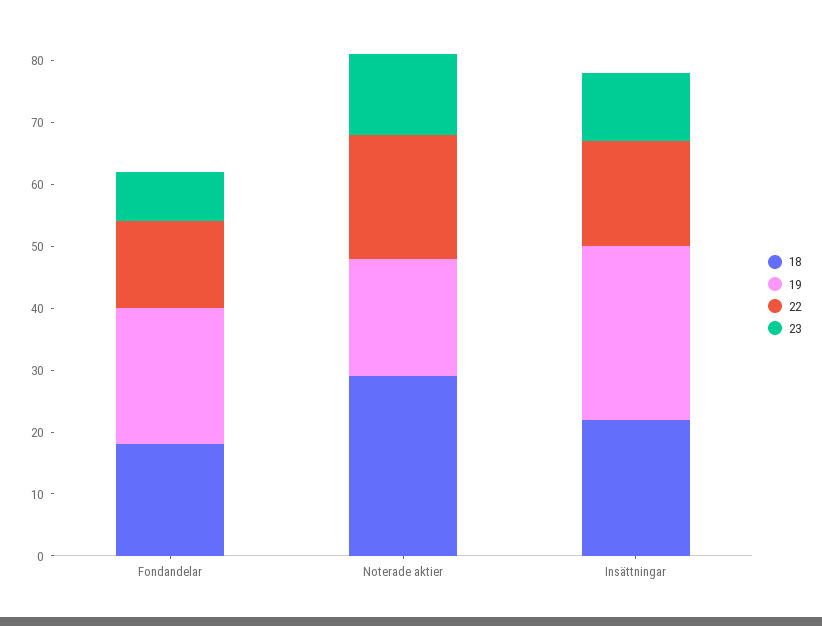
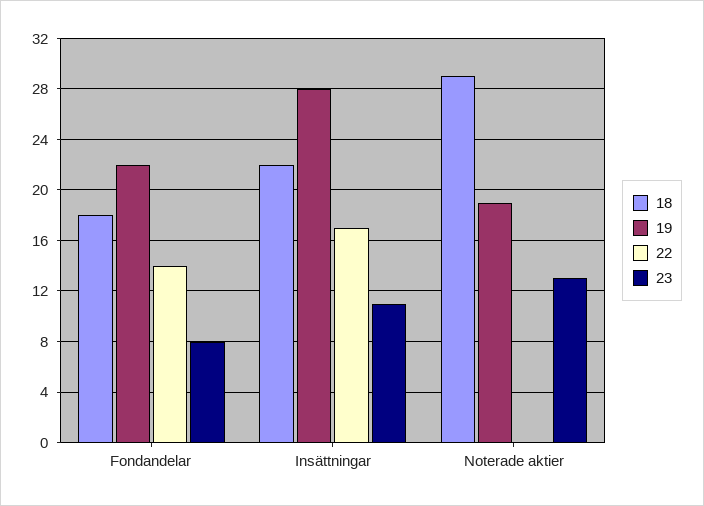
22, Noterade aktier: 20 -> 0

